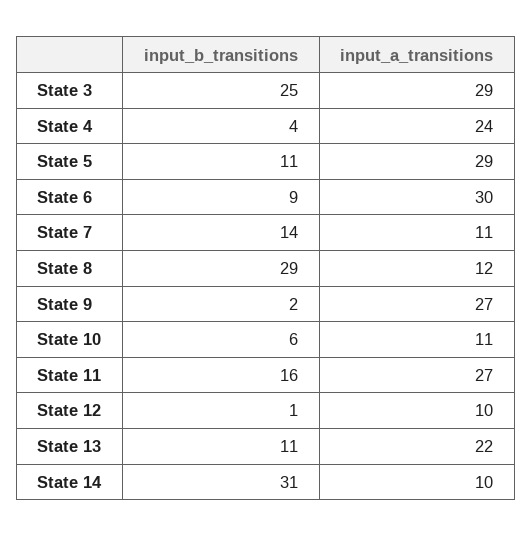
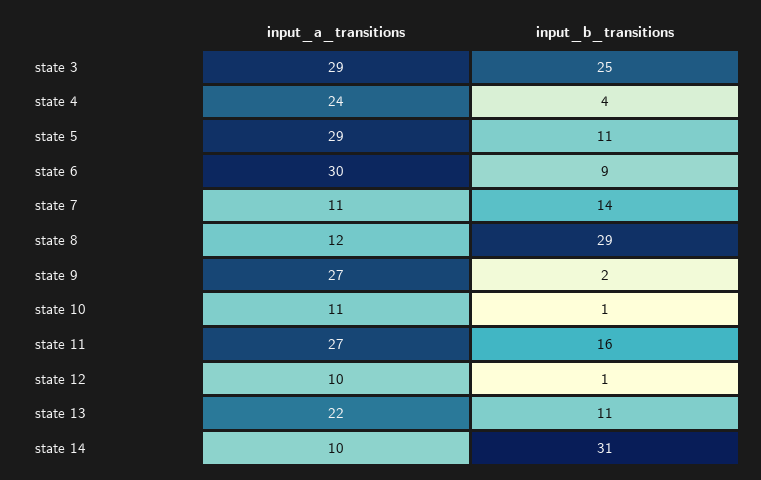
input_b_transitions, State 10: 6 -> 1

